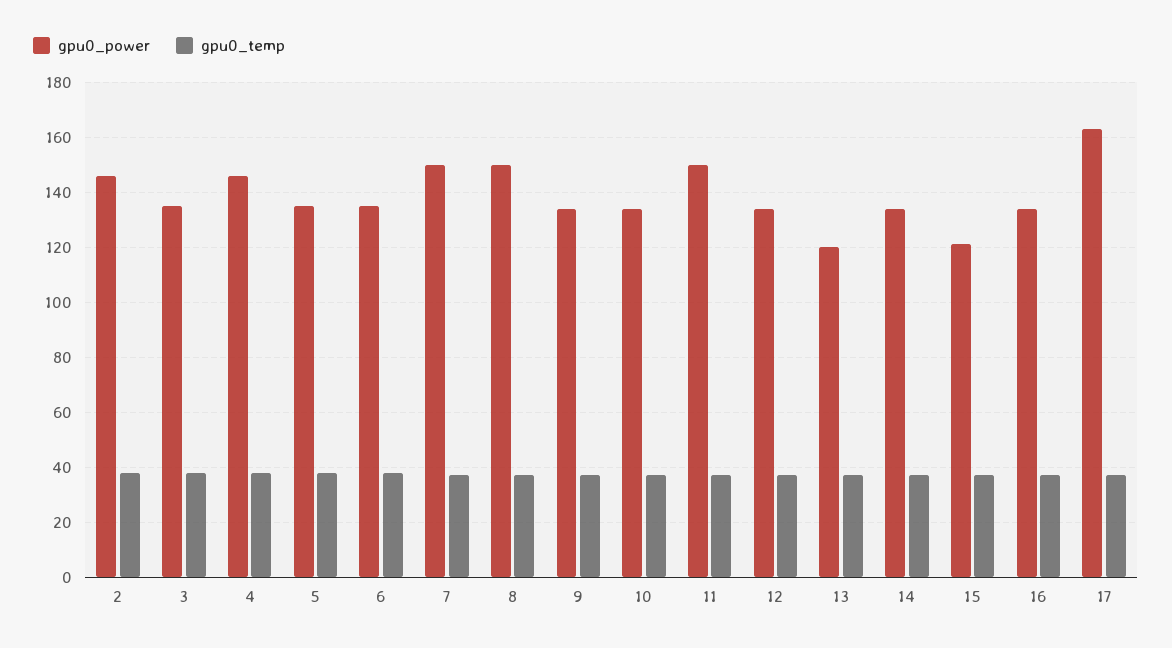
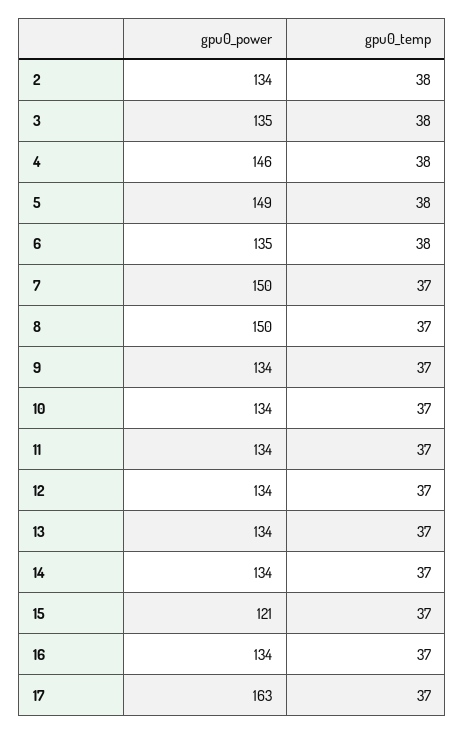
gpu0_power, 2: 145 -> 134
gpu0_power, 5: 135 -> 149
gpu0_power, 11: 150 -> 134
gpu0_power, 13: 120 -> 134

